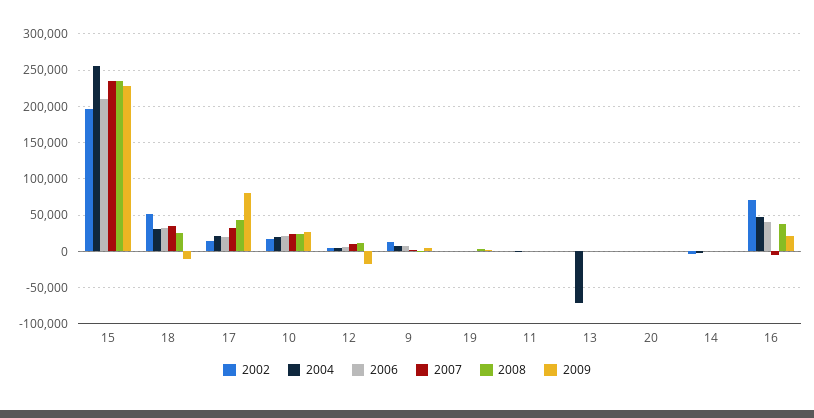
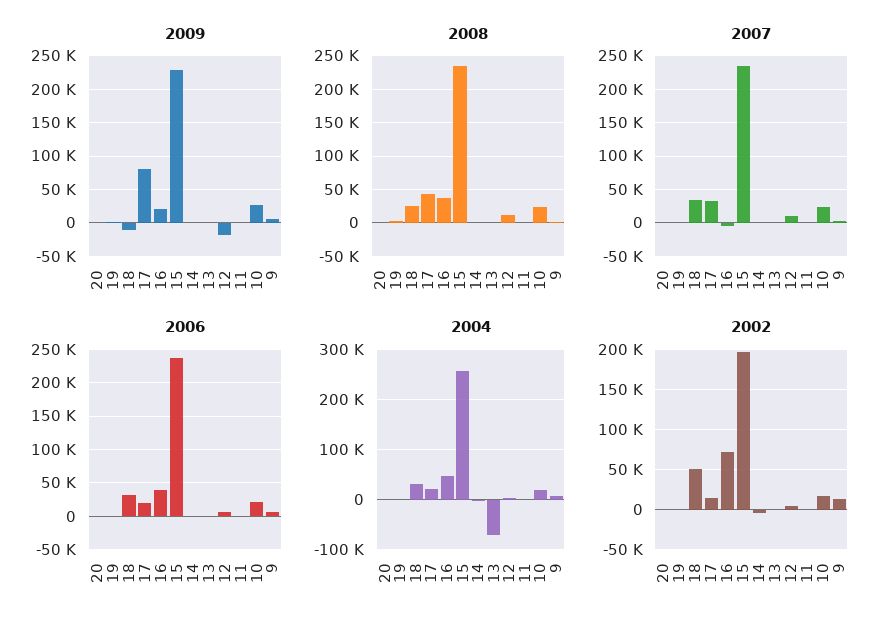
2006, 15: 210000 -> 240000

